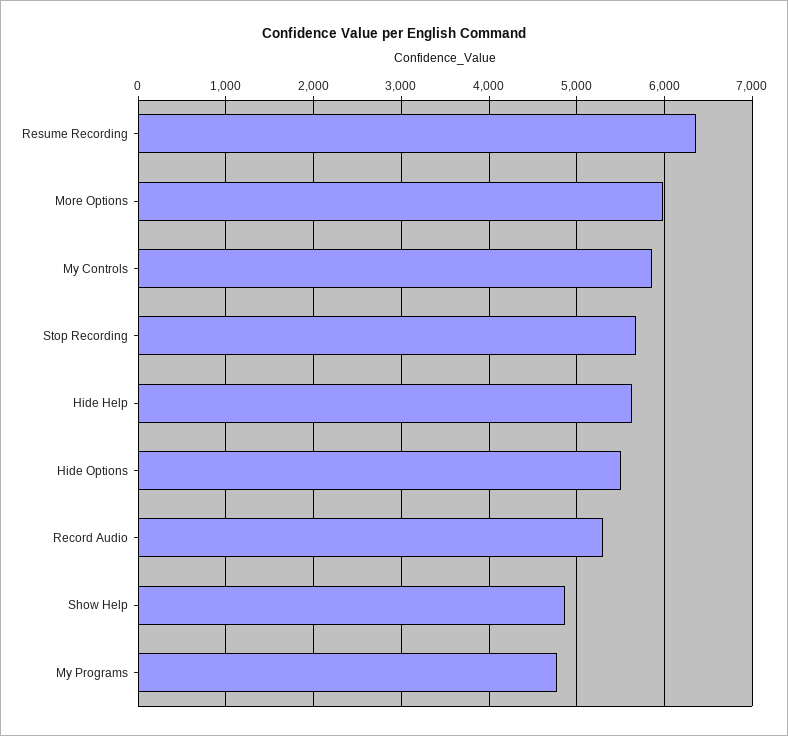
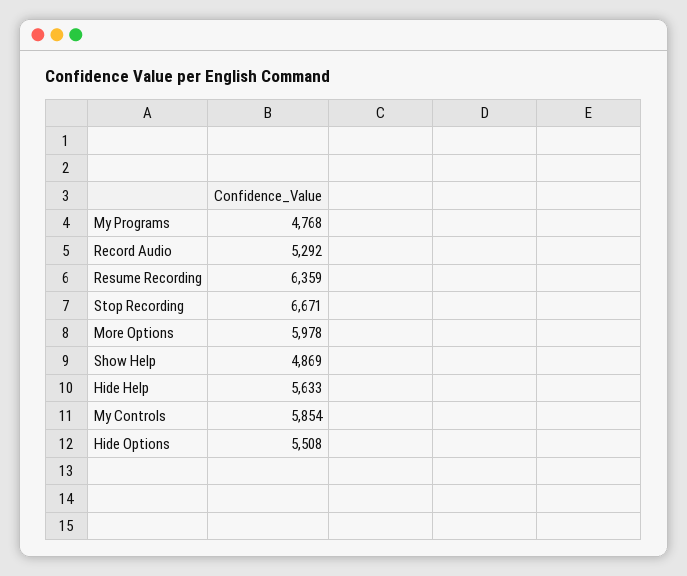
Stop Recording: 5700 -> 6671

